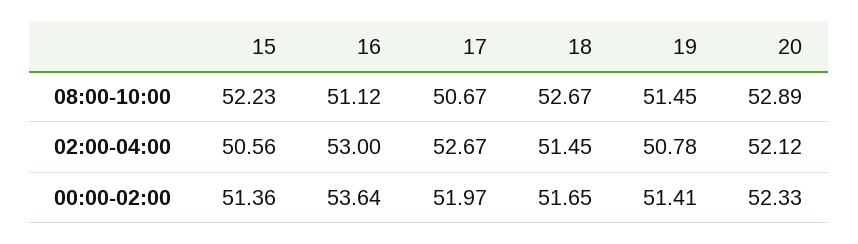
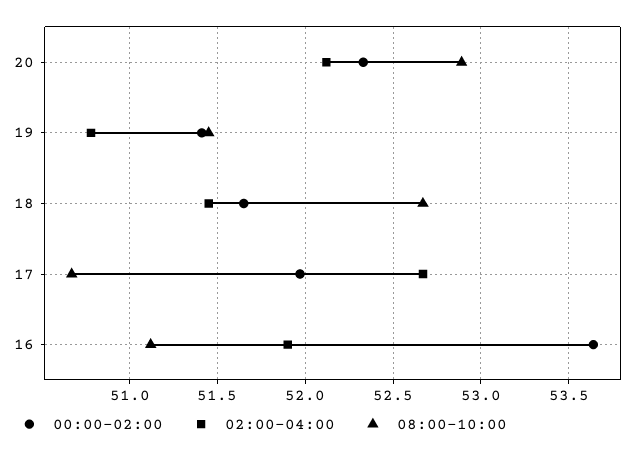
08:00-10:00, 15: 52.23 -> none
02:00-04:00, 15: 50.56 -> none
02:00-04:00, 16: 53 -> 51.9
00:00-02:00, 15: 51.36 -> none

